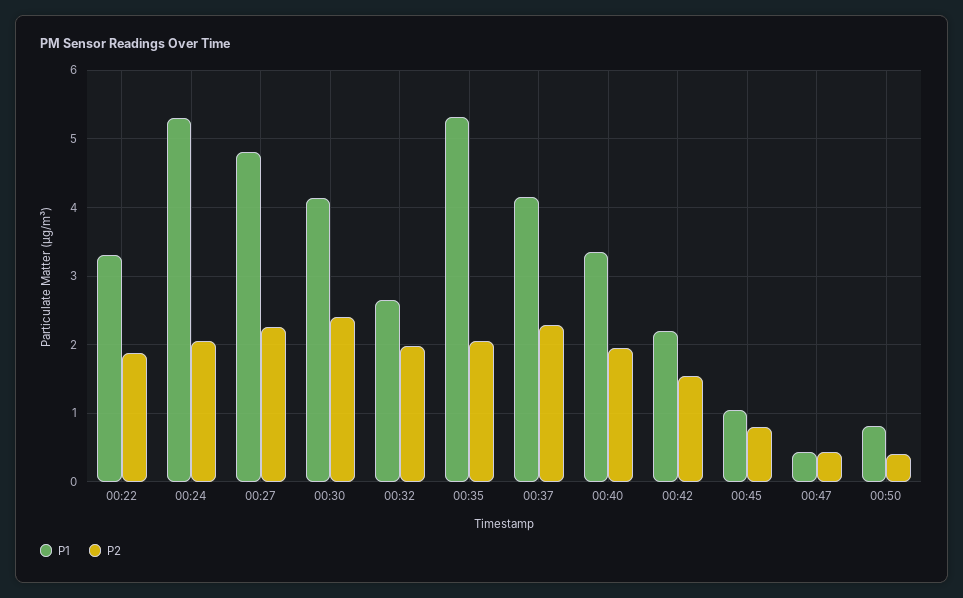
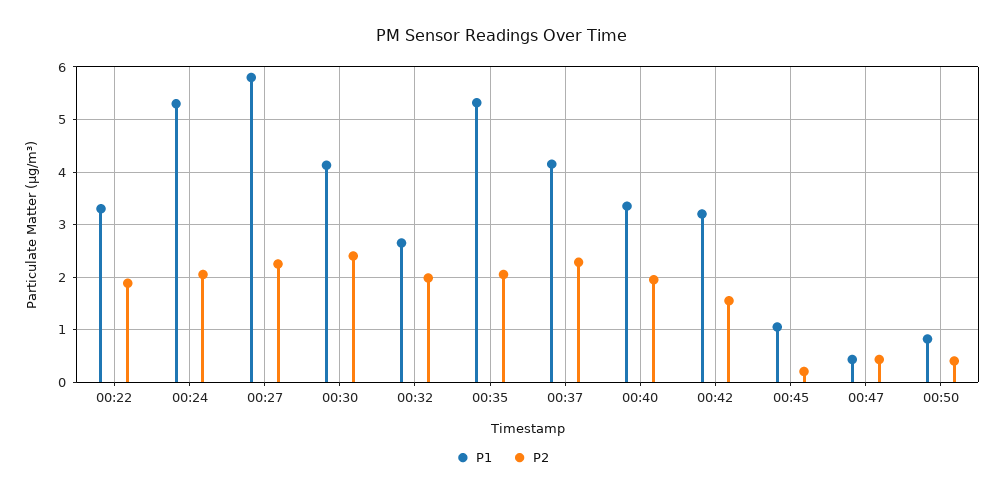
P1, 00:27: 4.8 -> 5.8
P1, 00:42: 2.2 -> 3.2
P2, 00:45: 0.8 -> 0.2

